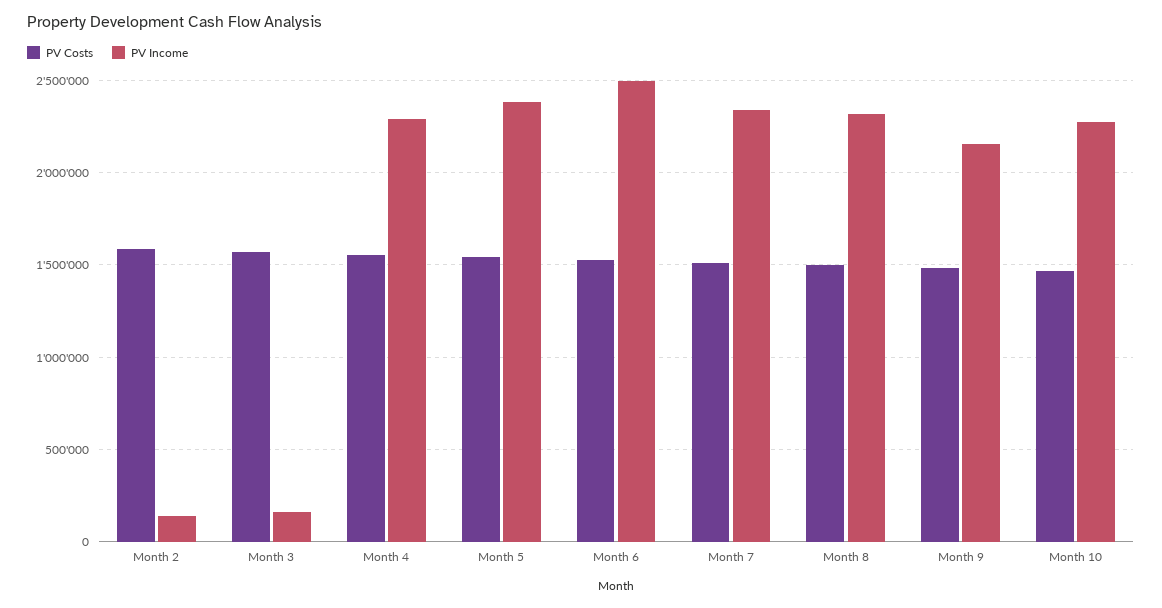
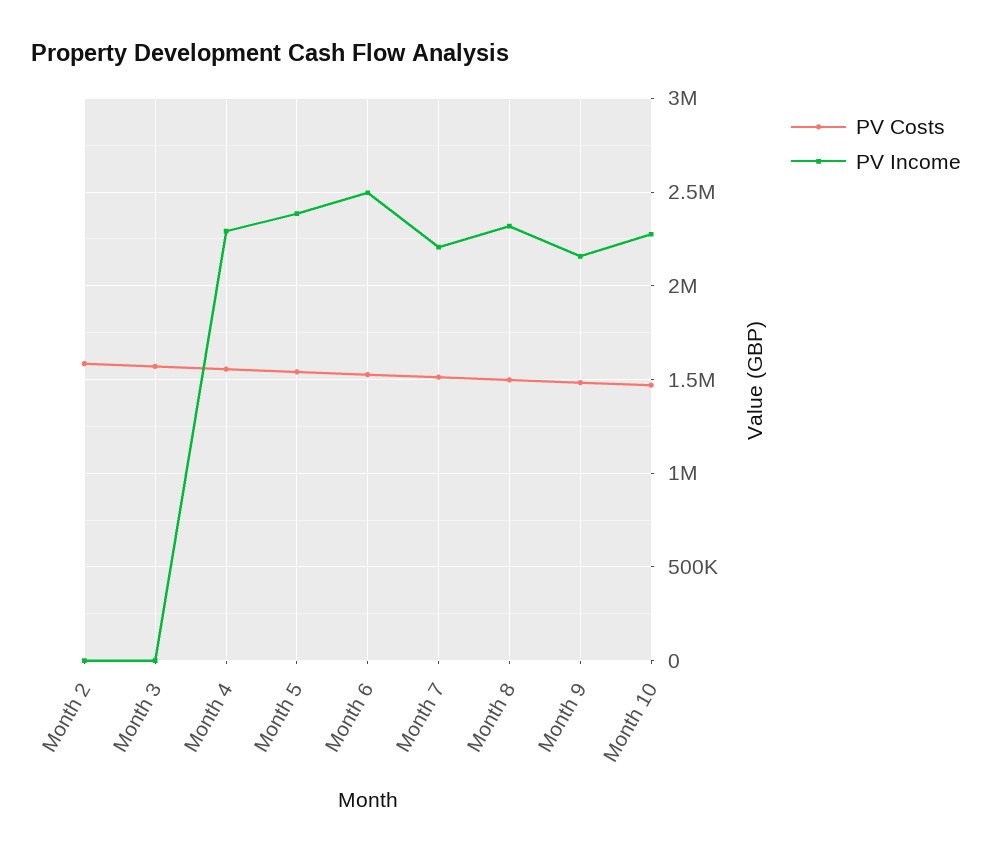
PV Income, Month 2: 150000 -> 0
PV Income, Month 3: 150000 -> 0
PV Income, Month 7: 2350000 -> 2200000

